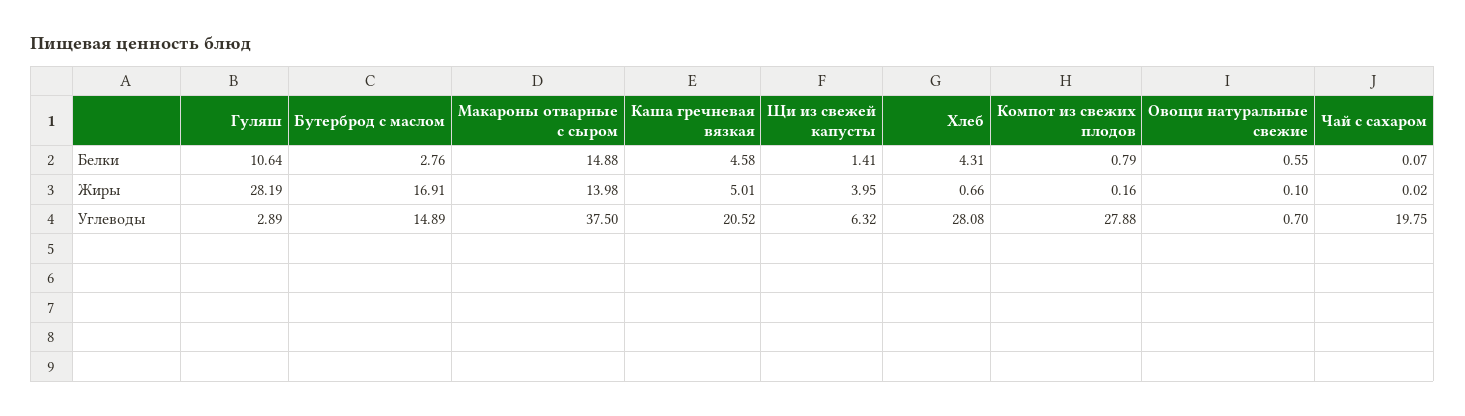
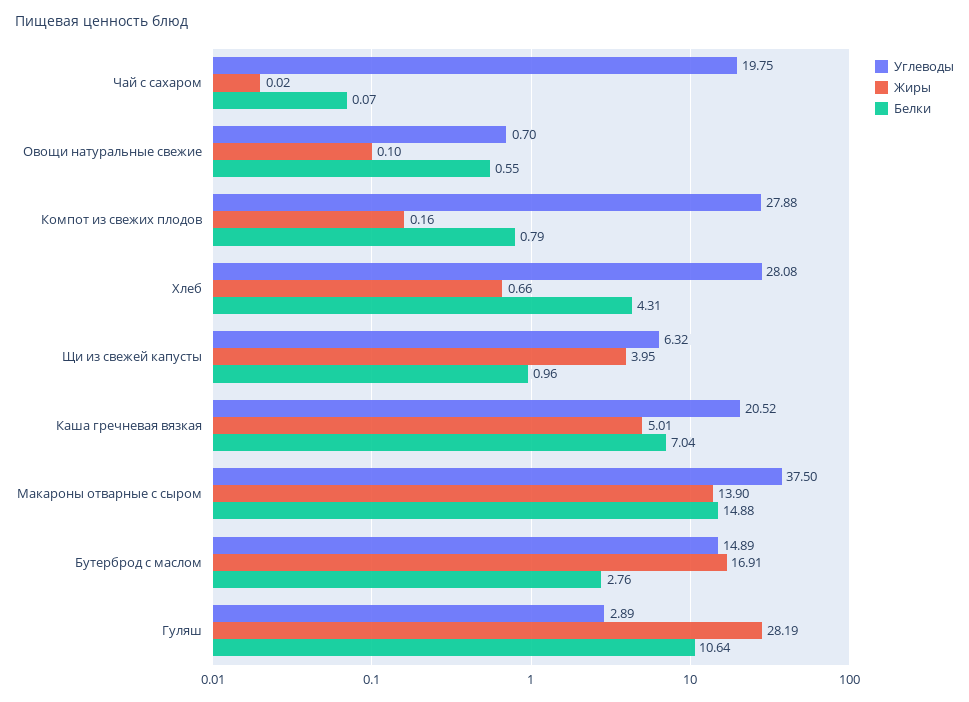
Белки, Каша гречневая вязкая: 4.58 -> 7.04
Белки, Щи из свежей капусты: 1.41 -> 0.96
Жиры, Макароны отварные с сыром: 13.98 -> 13.9

